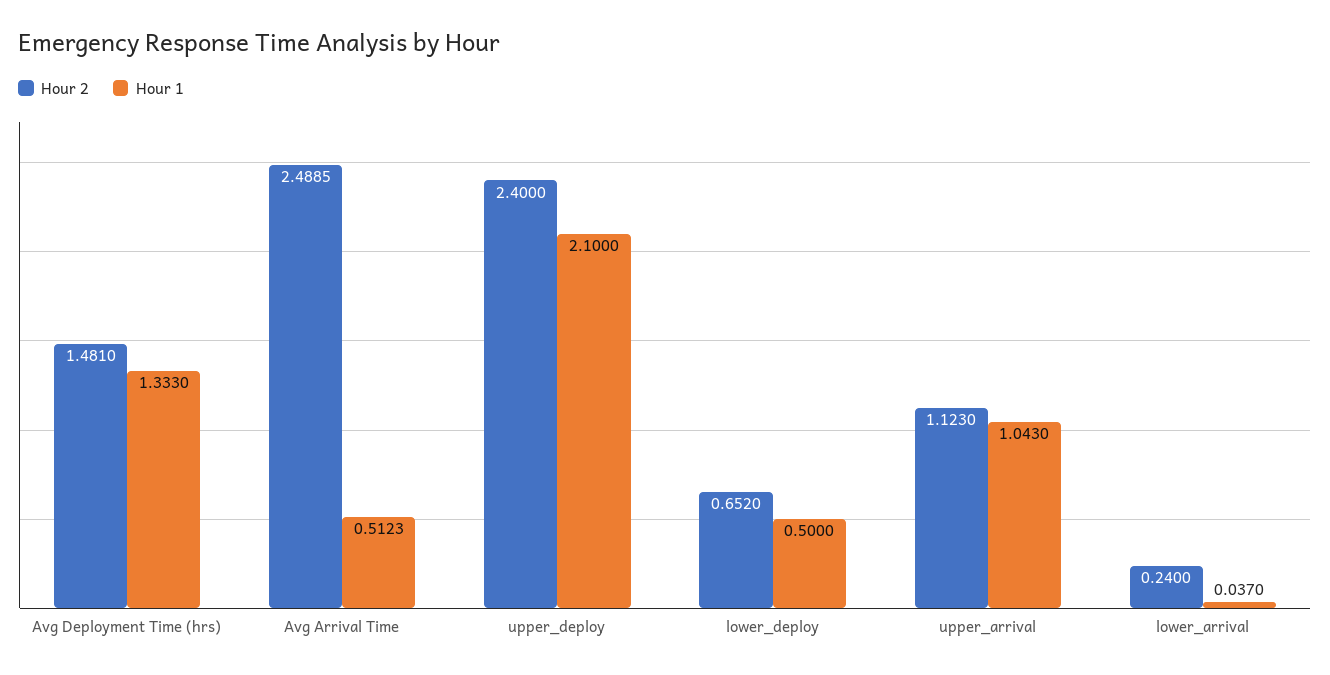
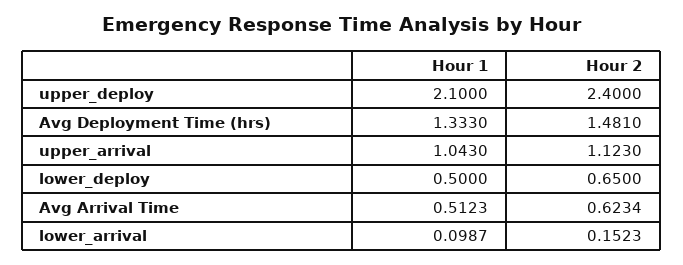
Hour 2, Avg Arrival Time: 2.4885 -> 0.6234
Hour 2, lower_deploy: 0.652 -> 0.65
Hour 2, lower_arrival: 0.24 -> 0.1523
Hour 1, lower_arrival: 0.037 -> 0.0987

